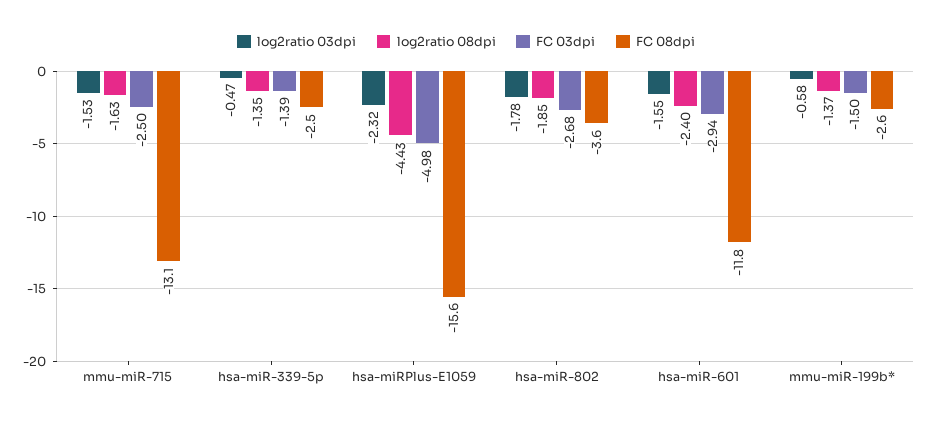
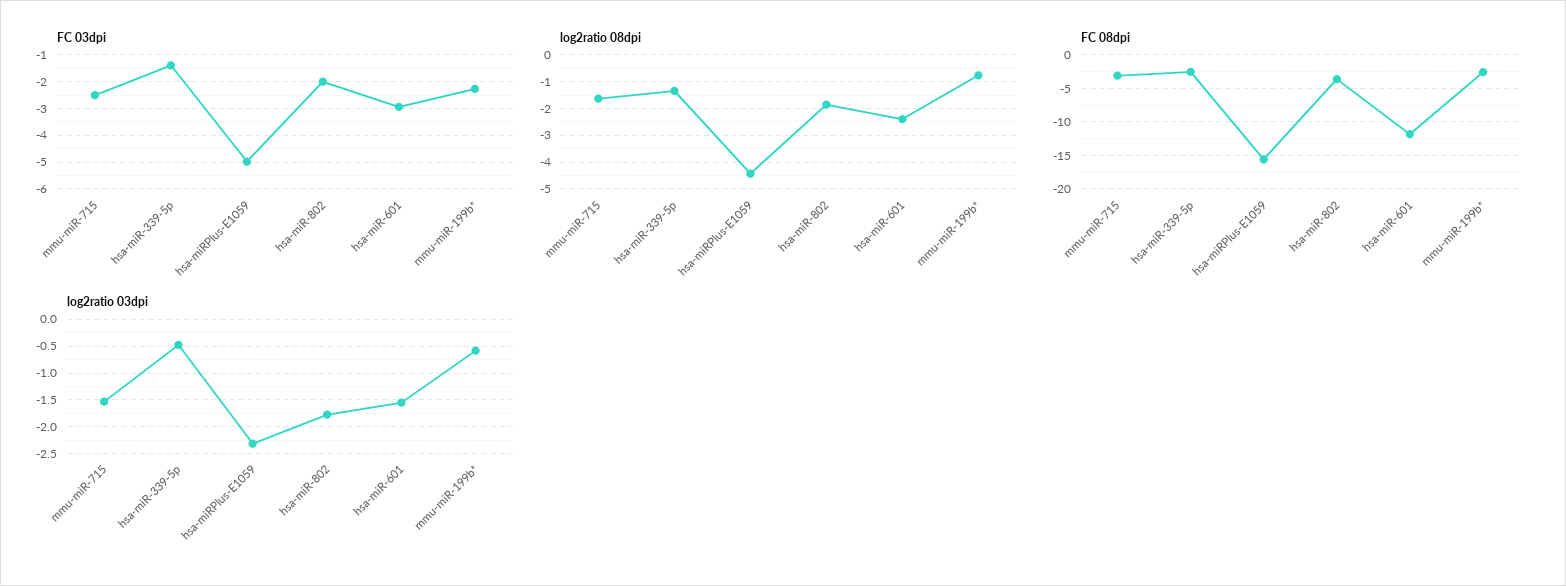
FC 08dpi, mmu-miR-715: -13.1 -> -3
FC 03dpi, hsa-miR-802: -2.68 -> -2
log2ratio 08dpi, mmu-miR-199b*: -1.37 -> -0.75
FC 03dpi, mmu-miR-199b*: -1.5 -> -2.25

